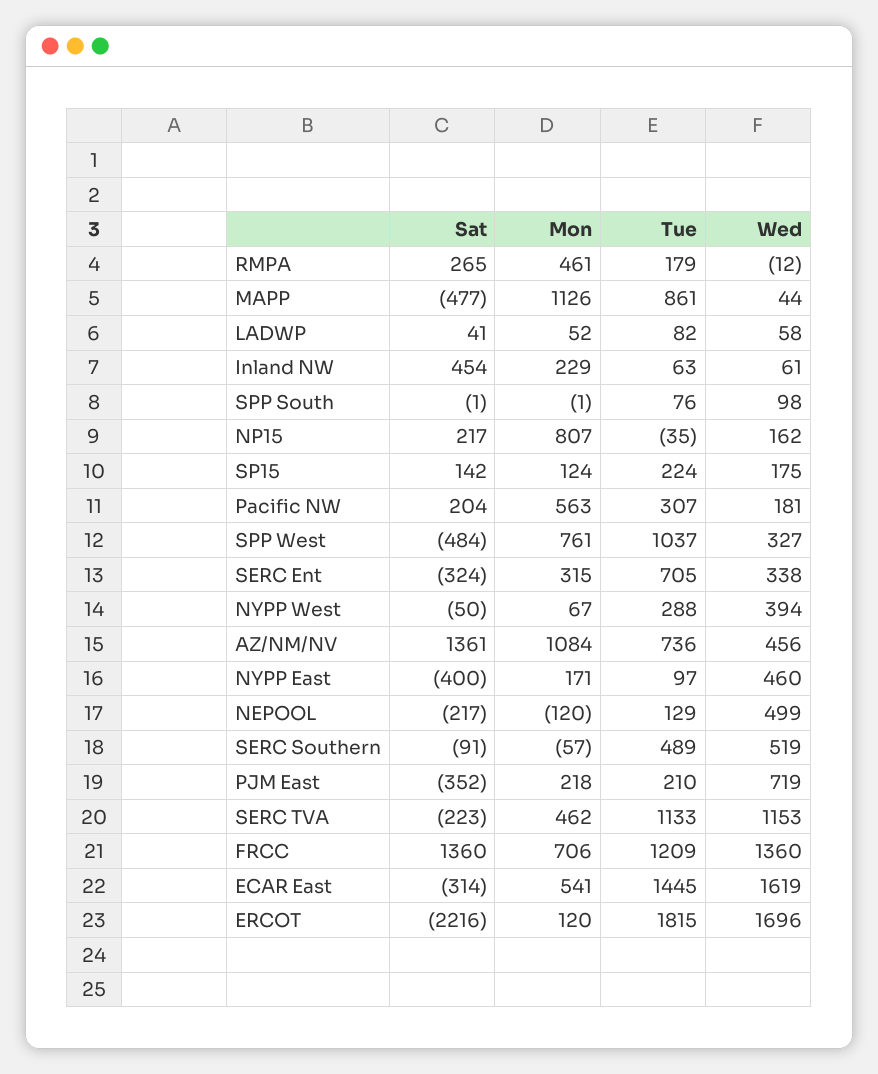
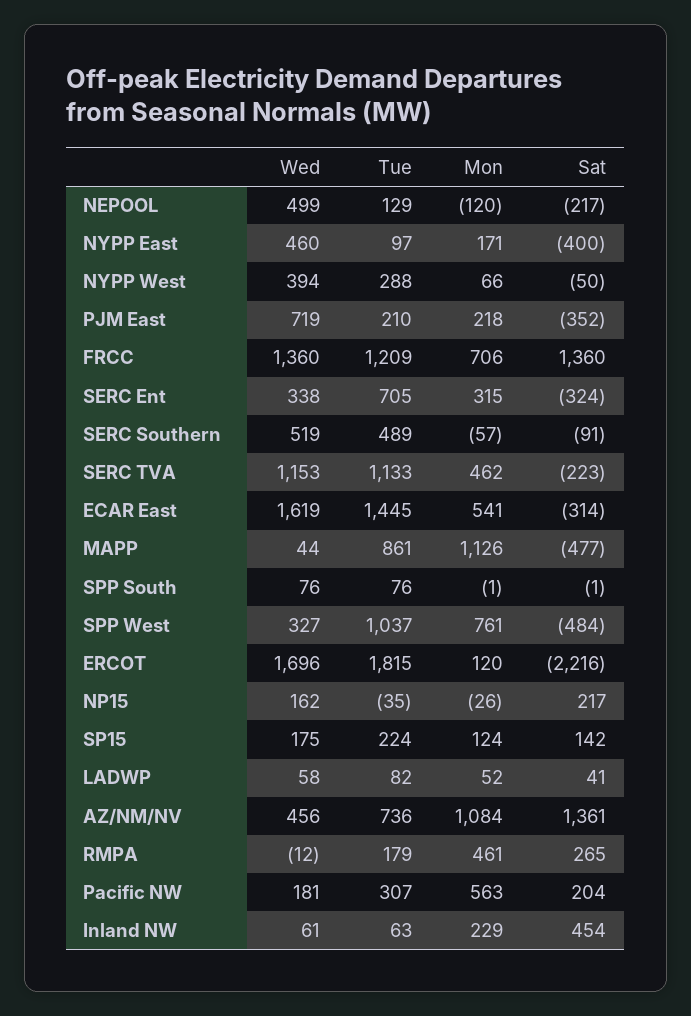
Wed, SPP South: 98 -> 76
Mon, NP15: 807 -> -26
Mon, NYPP West: 67 -> 66

